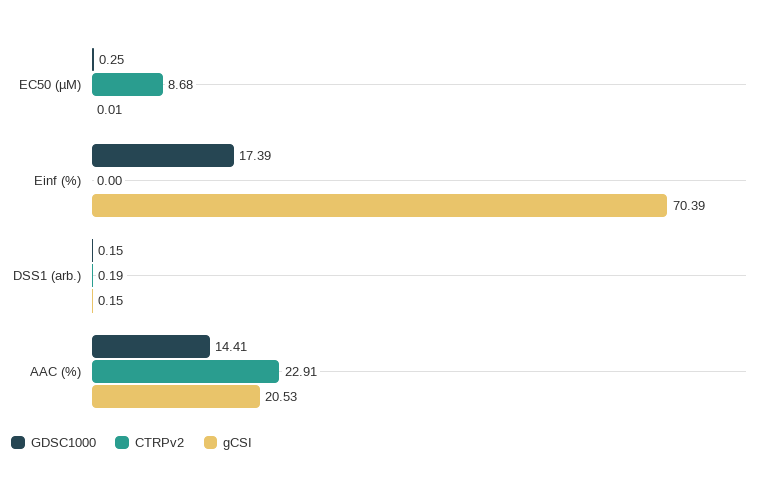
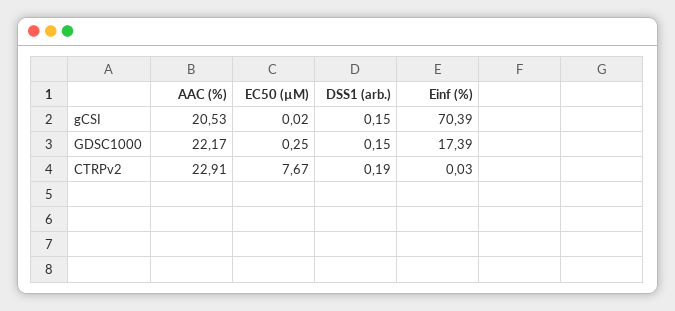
CTRPv2, EC50 (µM): 8.68 -> 7.67
gCSI, EC50 (µM): 0.01 -> 0.02
CTRPv2, Einf (%): 0 -> 0.03
GDSC1000, AAC (%): 14.41 -> 22.17

